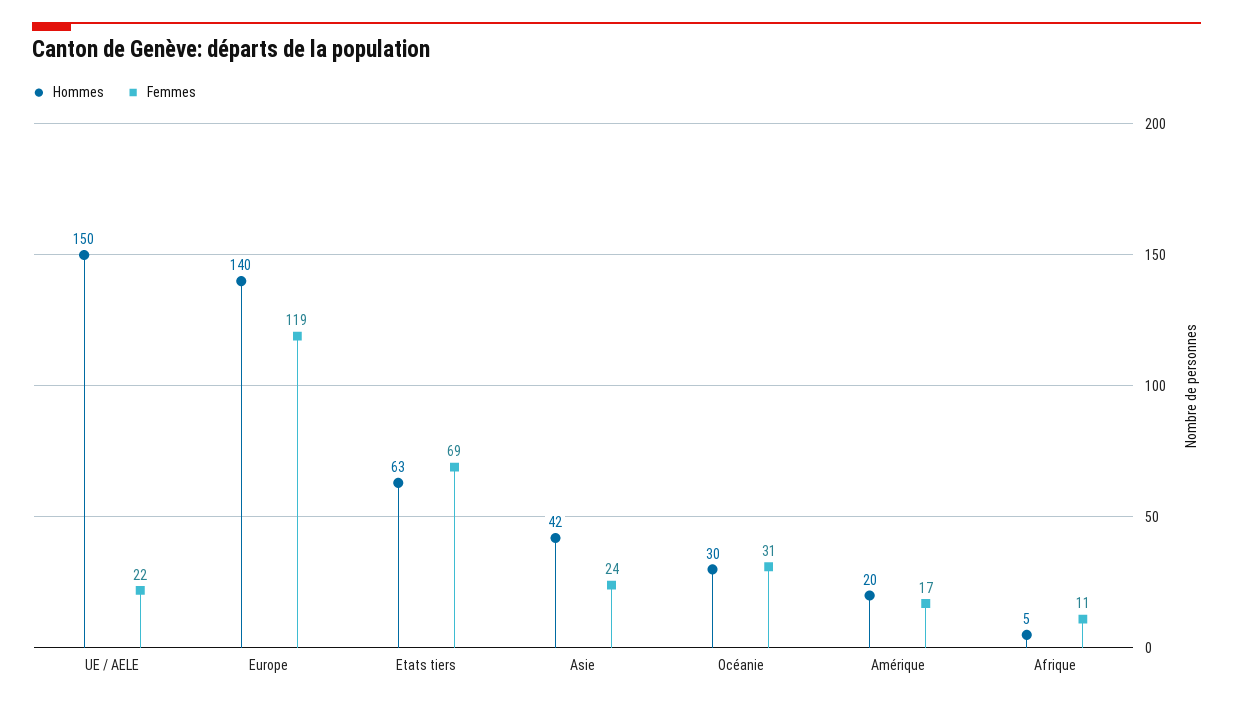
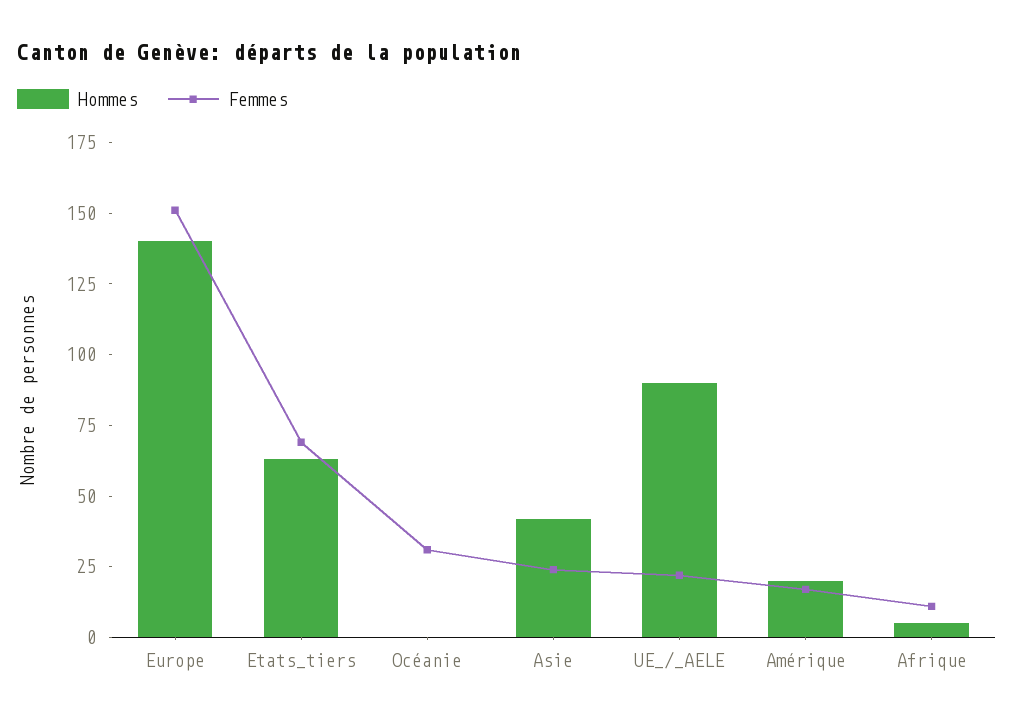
Hommes, UE / AELE: 150 -> 90
Femmes, Europe: 119 -> 150
Hommes, Océanie: 30 -> 0

